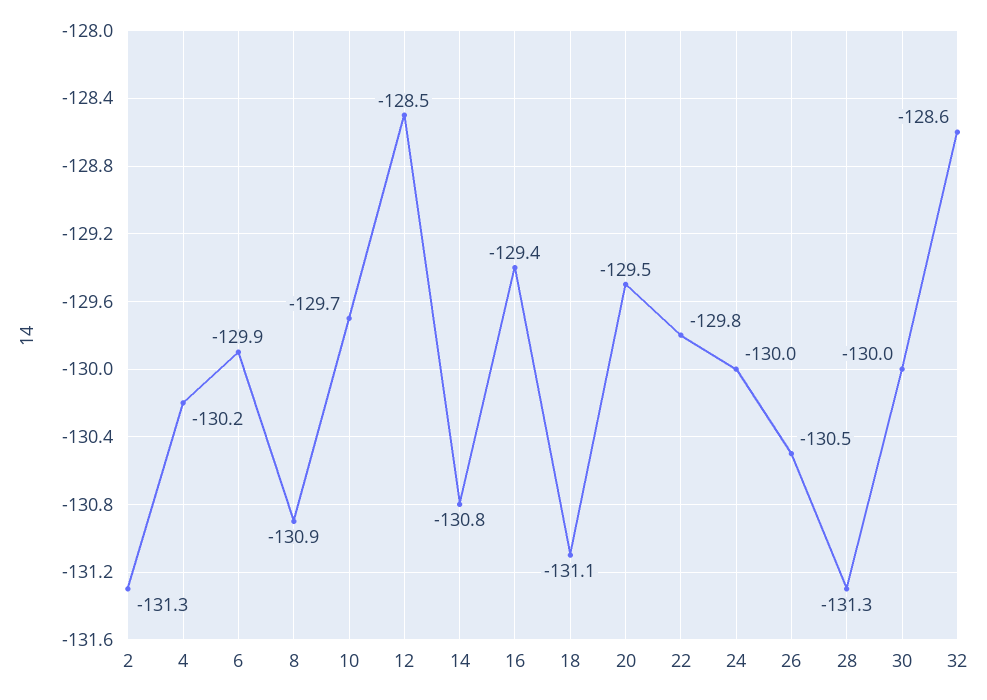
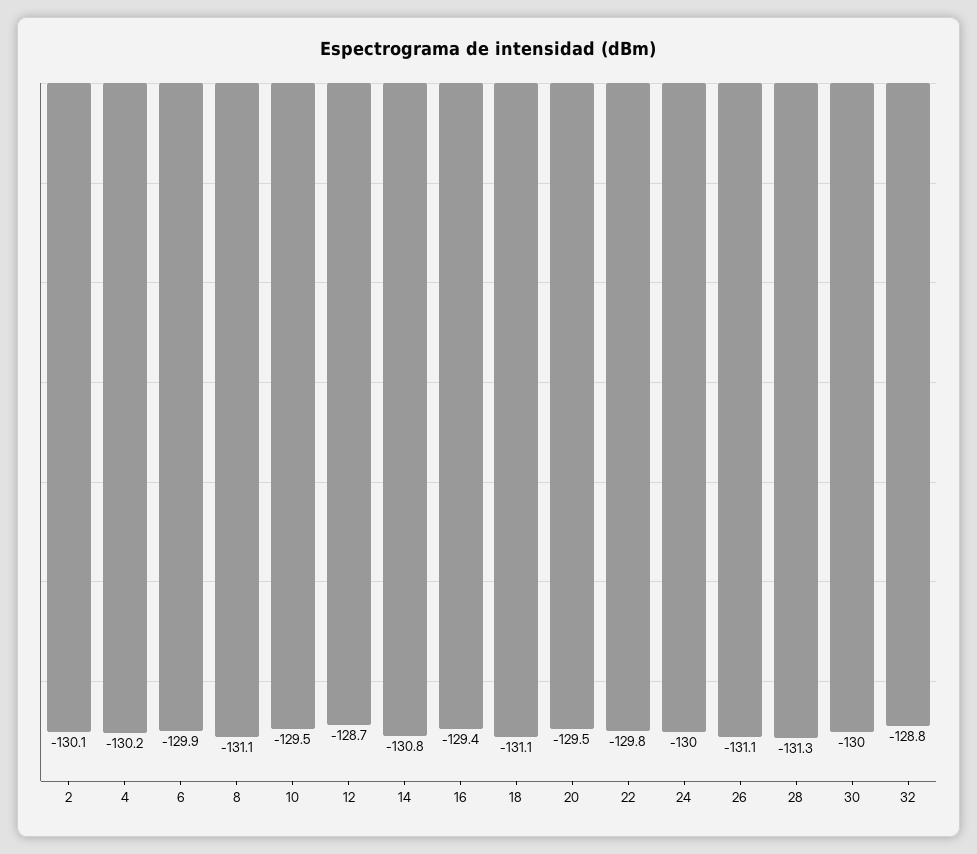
2: -131.3 -> -130.1
8: -130.9 -> -131.1
10: -129.7 -> -129.5
12: -128.5 -> -128.7
26: -130.5 -> -131.1
32: -128.6 -> -128.8

